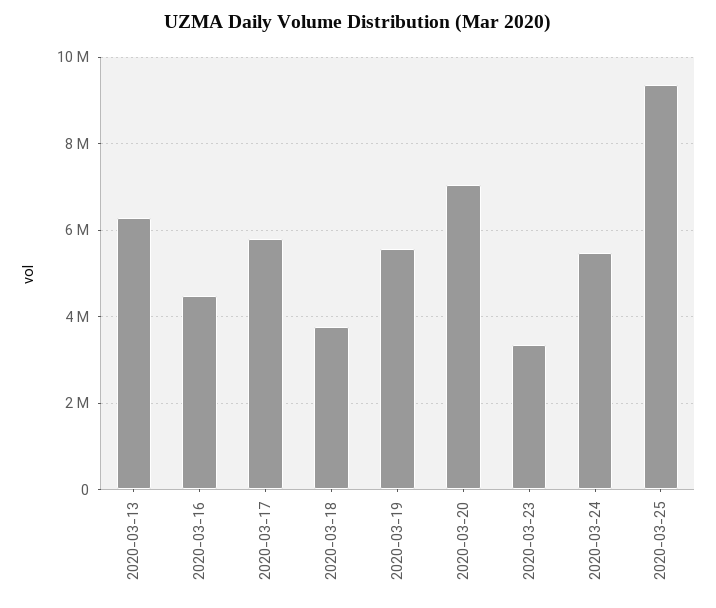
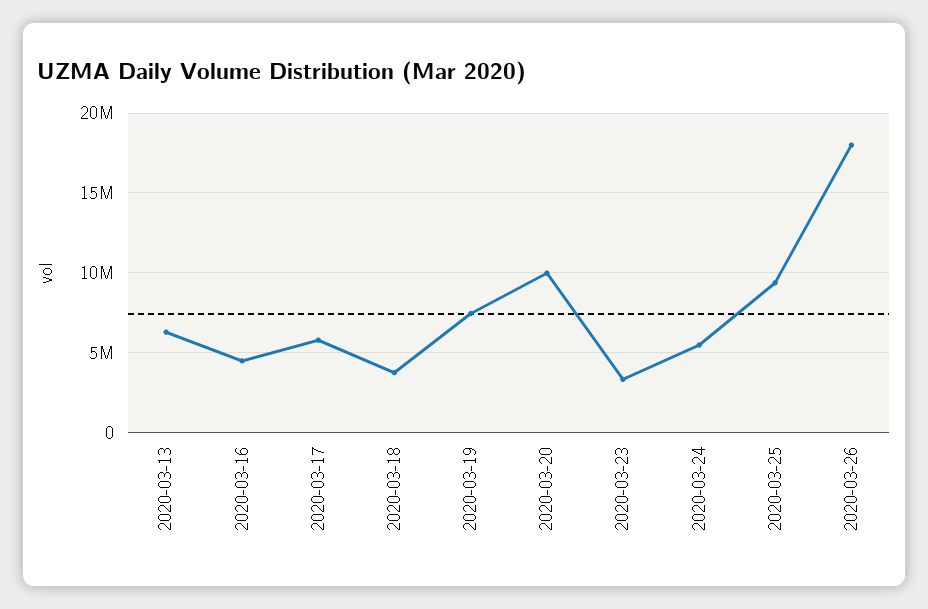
2020-03-19: 5600000 -> 7500000
2020-03-20: 7000000 -> 10000000
2020-03-26: none -> 18000000

